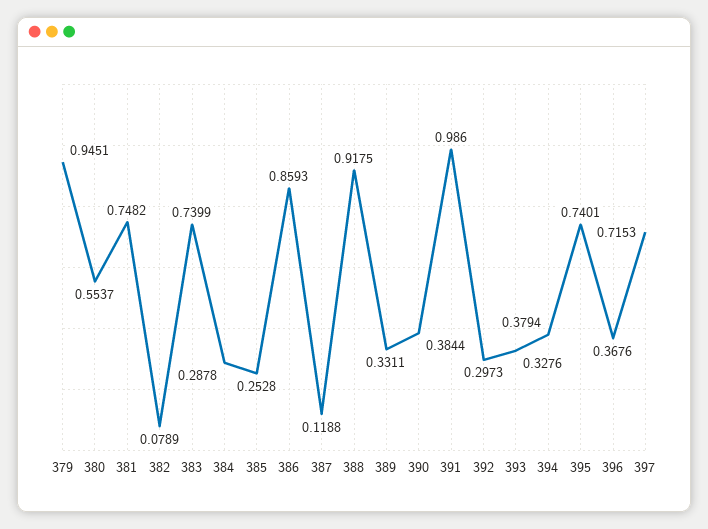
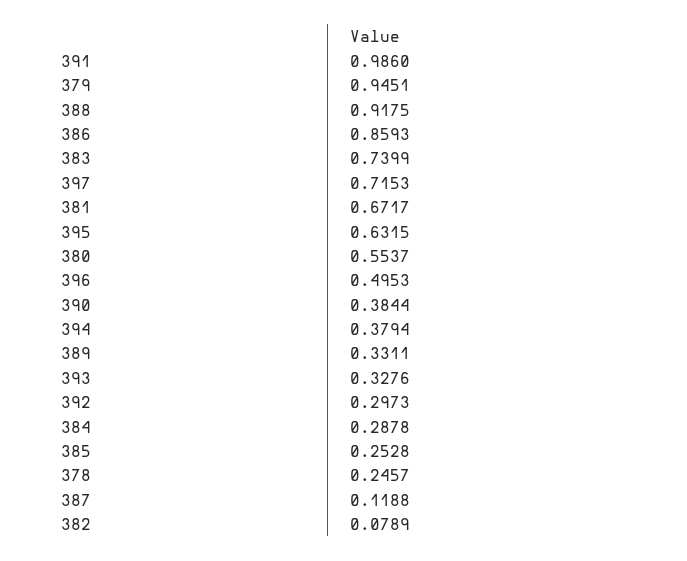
381: 0.7482 -> 0.6717
395: 0.7401 -> 0.6315
396: 0.3676 -> 0.4953
378: none -> 0.2457

